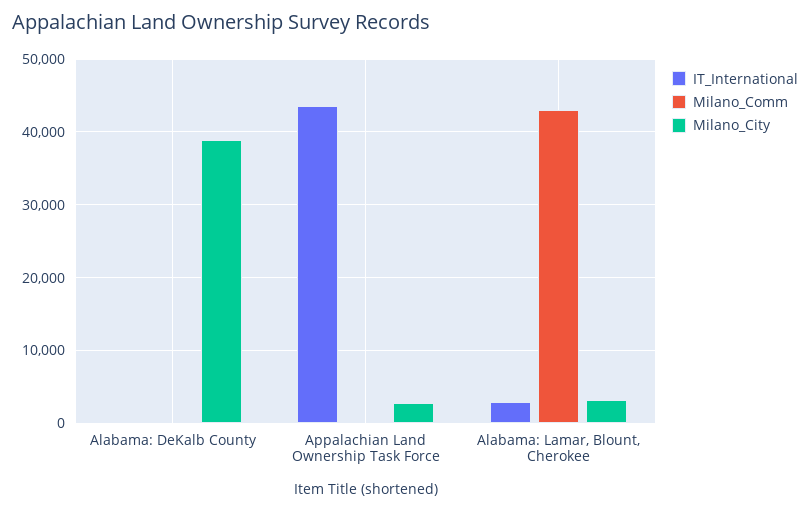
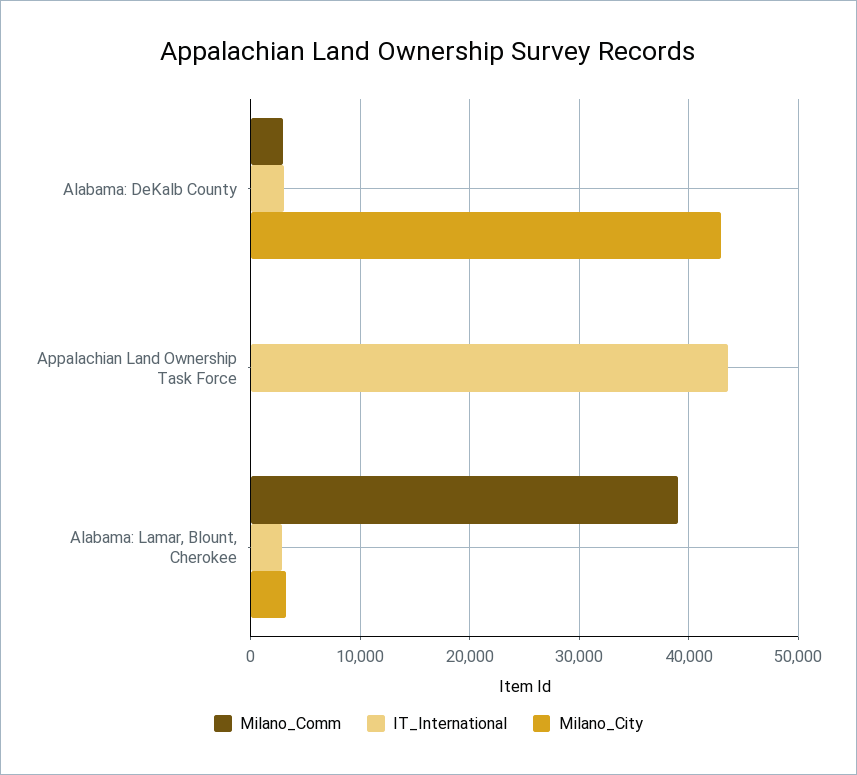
IT_International, Alabama: DeKalb County: 0 -> 3000
Milano_Comm, Alabama: DeKalb County: 0 -> 3000
Milano_City, Alabama: DeKalb County: 39000 -> 43000
Milano_City, Appalachian Land Ownership Task Force: 3000 -> 0
Milano_Comm, Alabama: Lamar, Blount, Cherokee: 43000 -> 39000

